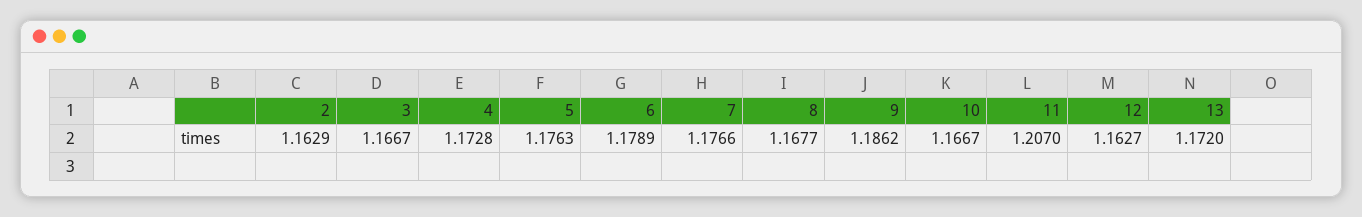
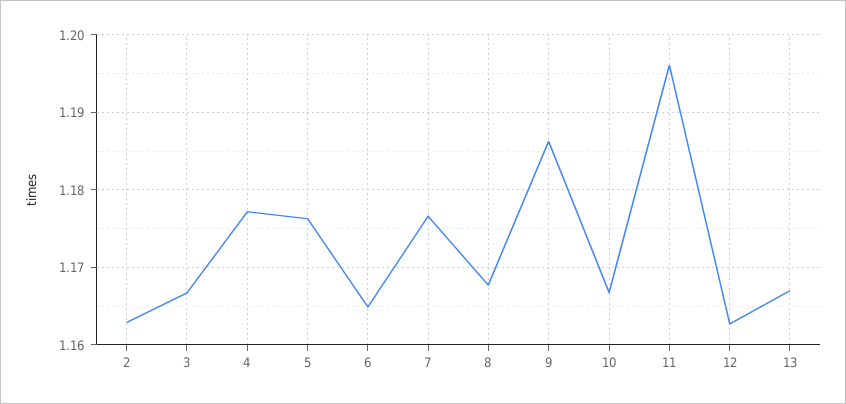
4: 1.1728 -> 1.177
6: 1.1789 -> 1.165
11: 1.207 -> 1.196
13: 1.172 -> 1.167

